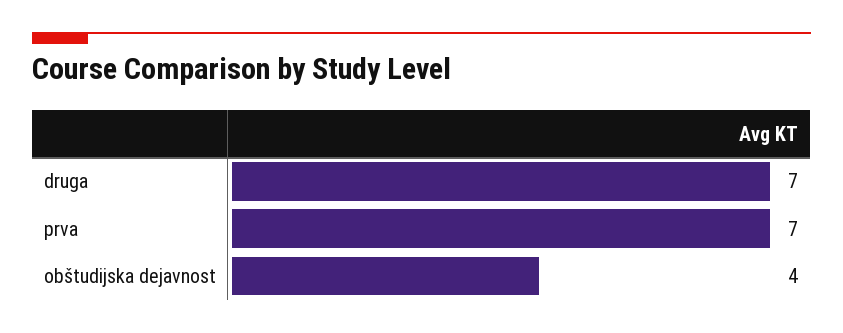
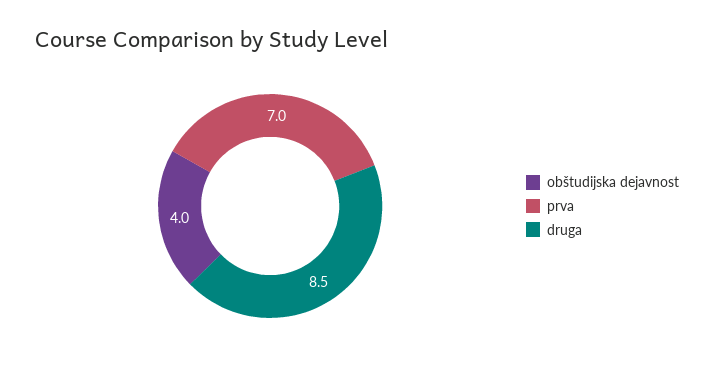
druga: 7 -> 8.5

